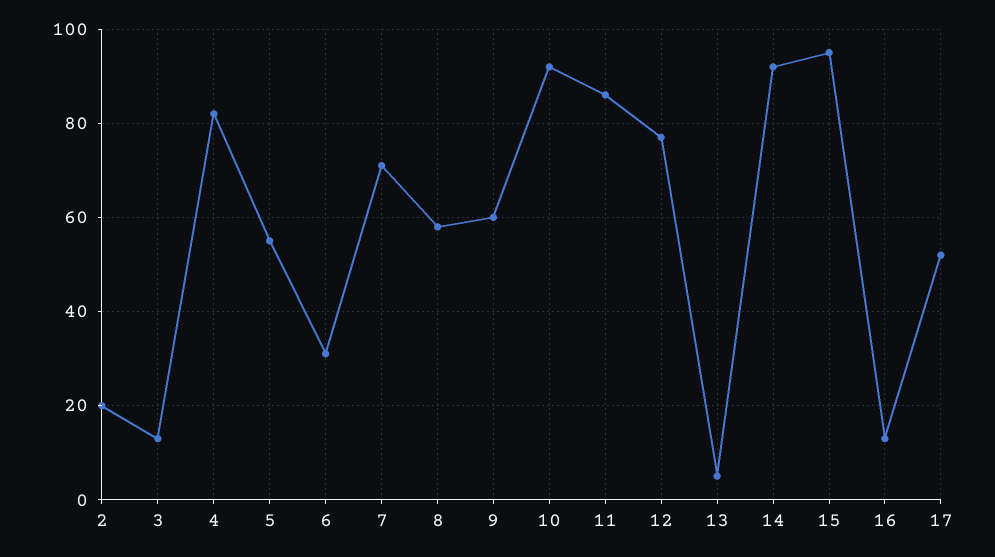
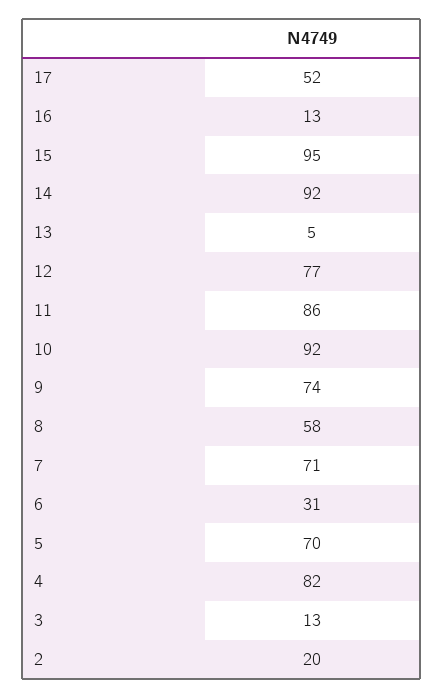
5: 55 -> 70
9: 60 -> 74

